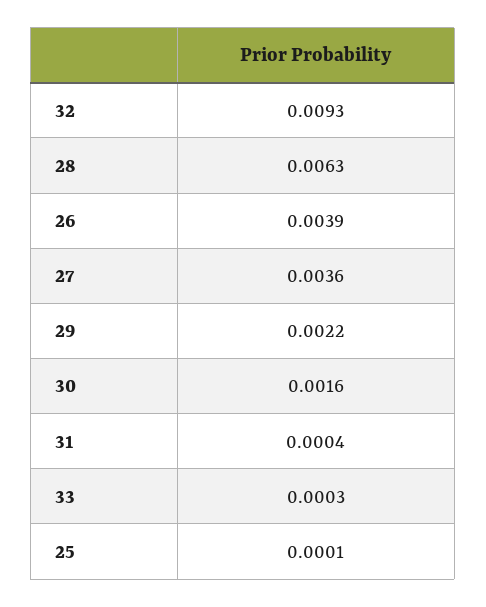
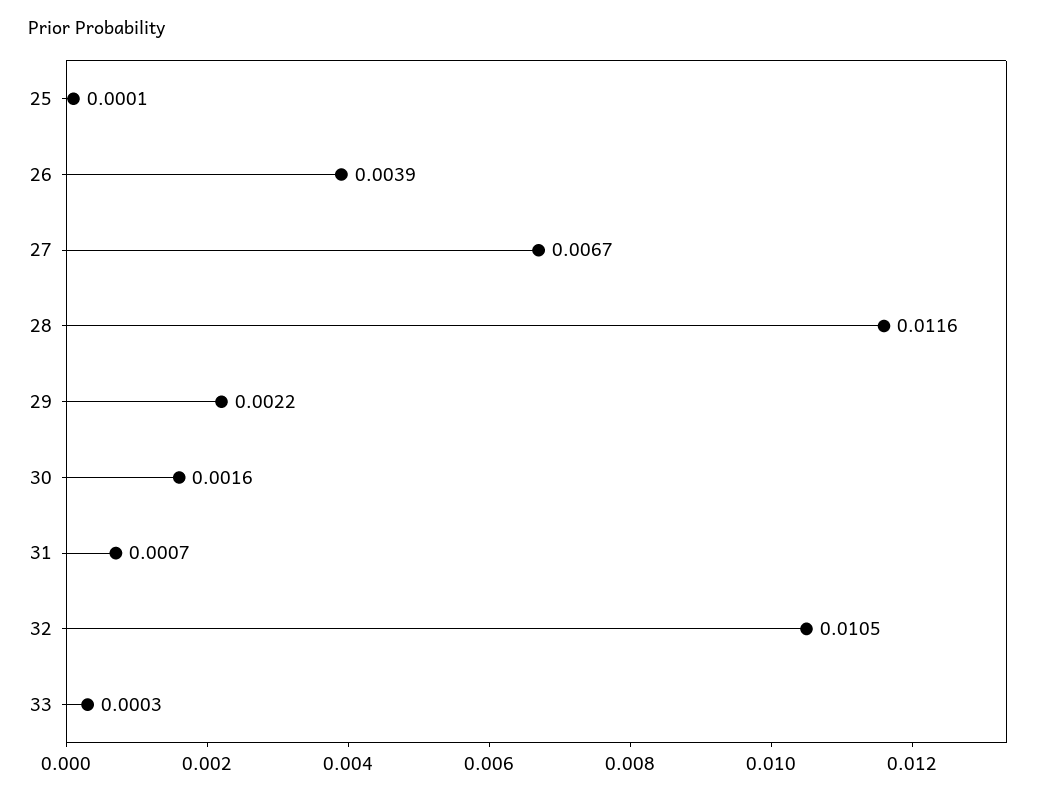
32: 0.0093 -> 0.0105
28: 0.0063 -> 0.0116
27: 0.0036 -> 0.0067
31: 0.0004 -> 0.0007

